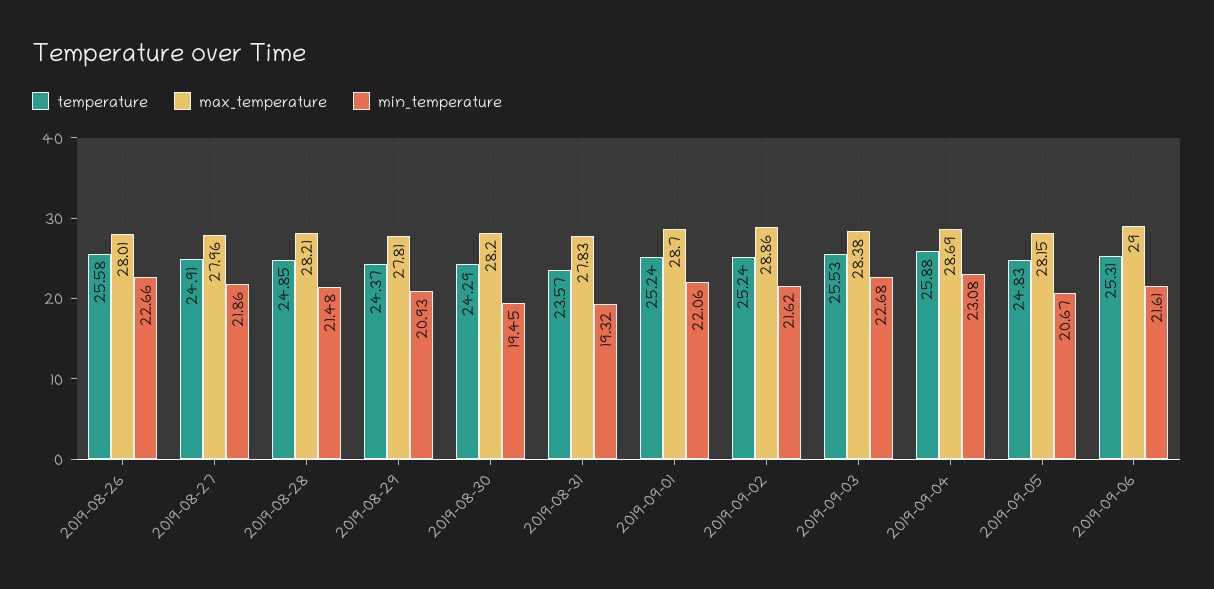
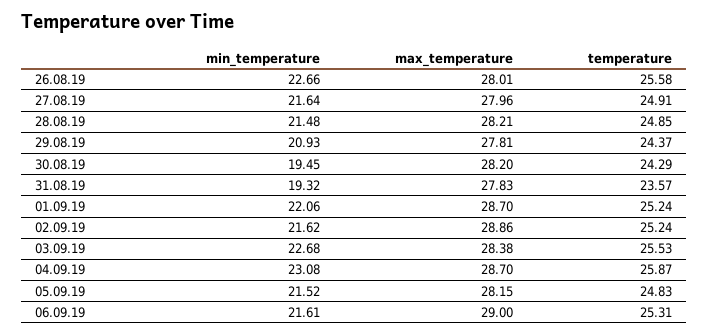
min_temperature, 2019-08-27: 21.86 -> 21.64
temperature, 2019-09-04: 25.88 -> 25.87
max_temperature, 2019-09-04: 28.69 -> 28.7
min_temperature, 2019-09-05: 20.67 -> 21.52

